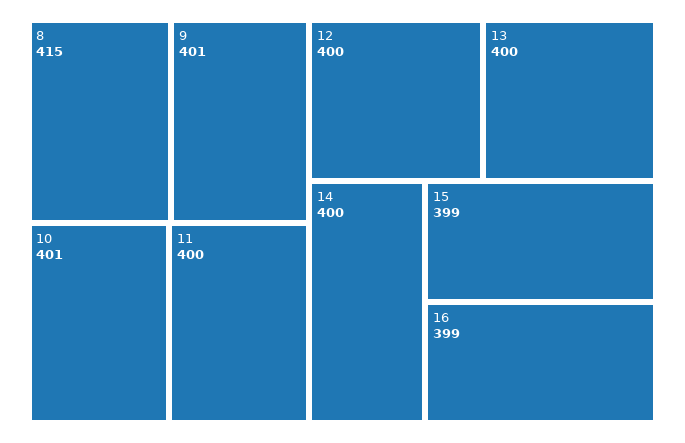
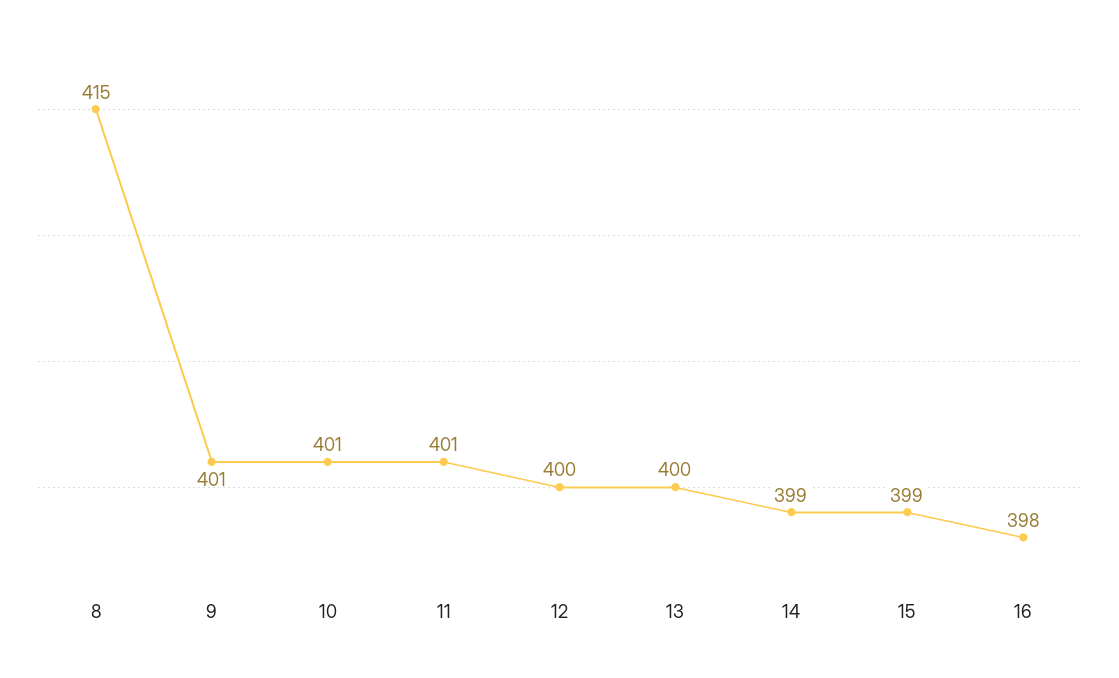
11: 400 -> 401
14: 400 -> 399
16: 399 -> 398

